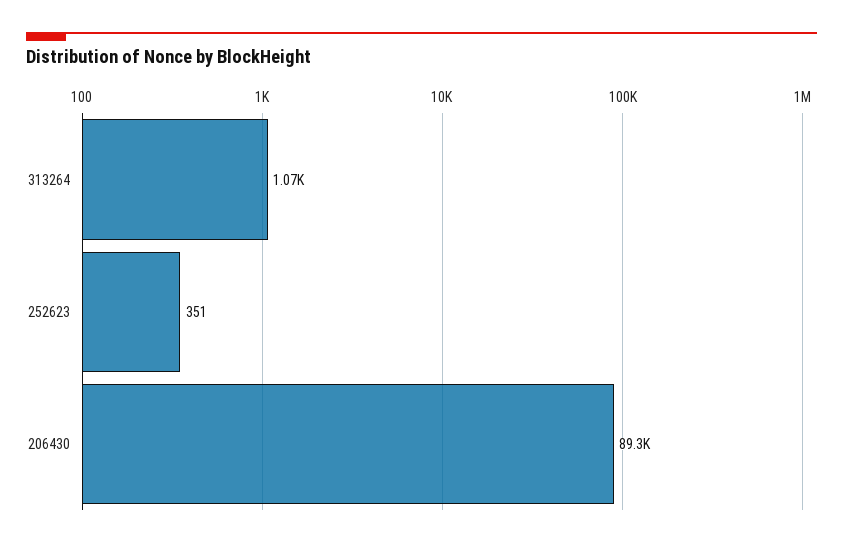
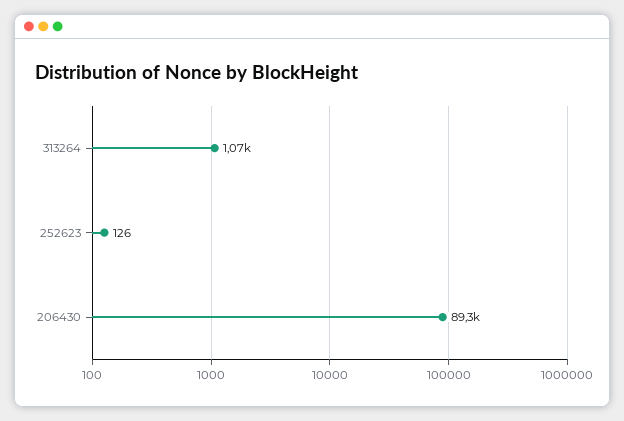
252623: 351 -> 126

